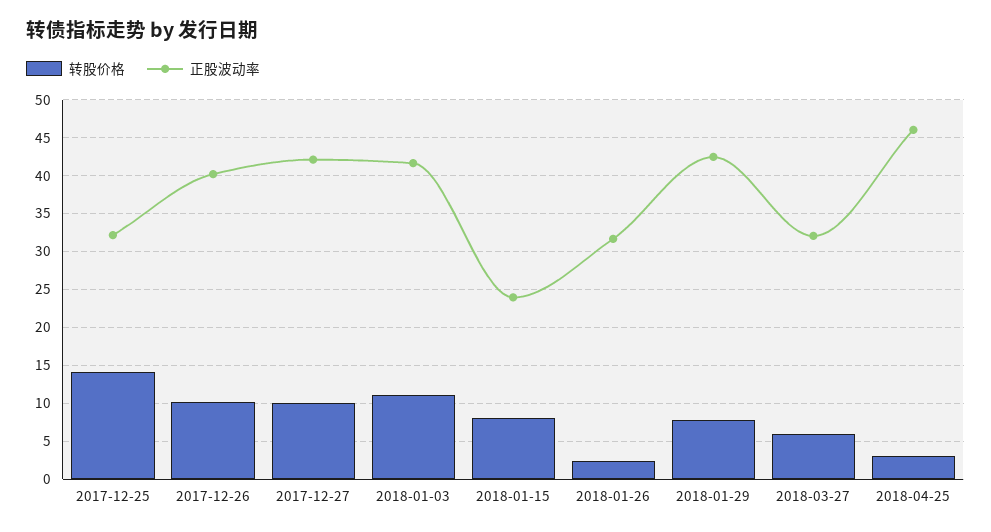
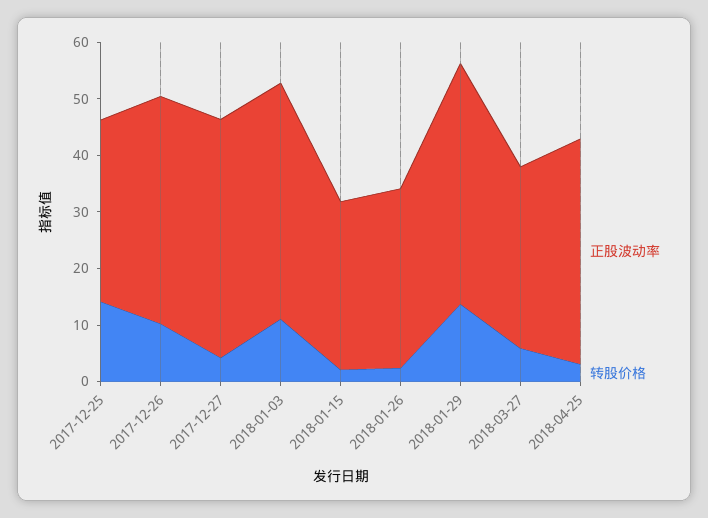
转股价格, 2017-12-27: 10 -> 4
转股价格, 2018-01-15: 8 -> 2
正股波动率, 2018-01-15: 24 -> 30
转股价格, 2018-01-29: 8 -> 14
正股波动率, 2018-04-25: 46 -> 40

